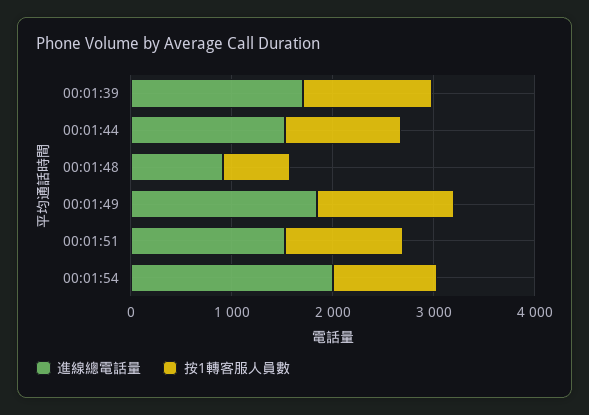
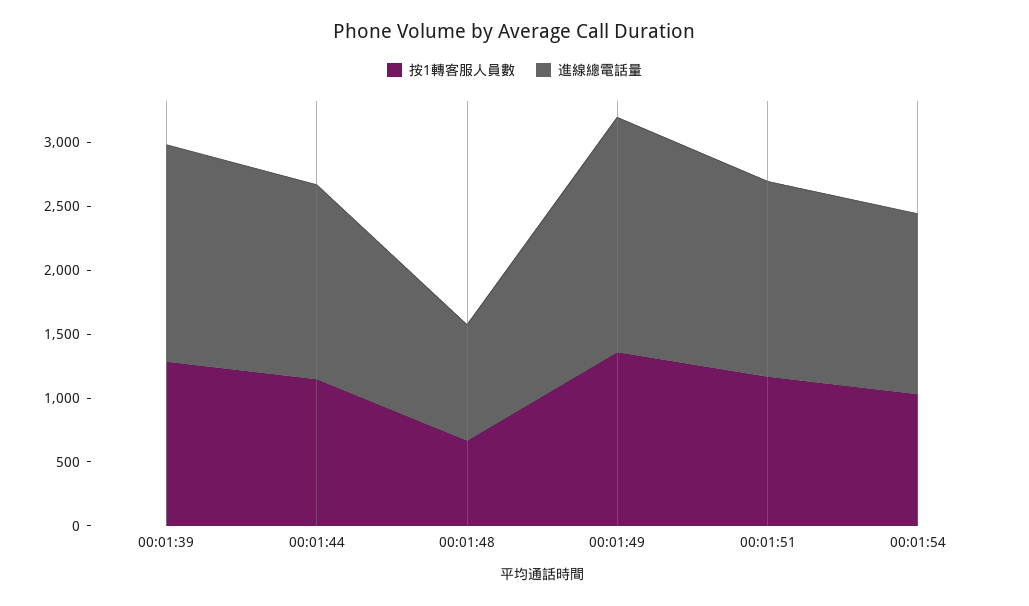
進線總電話量, 00:01:54: 2000 -> 1400

